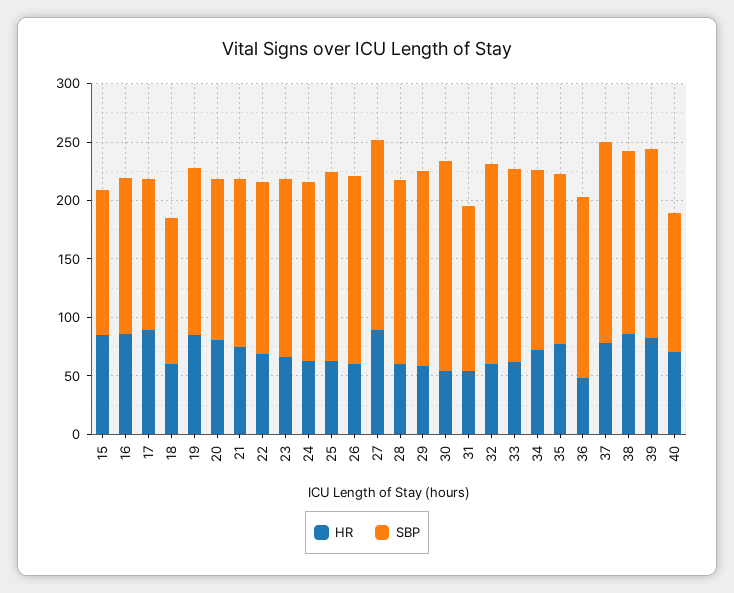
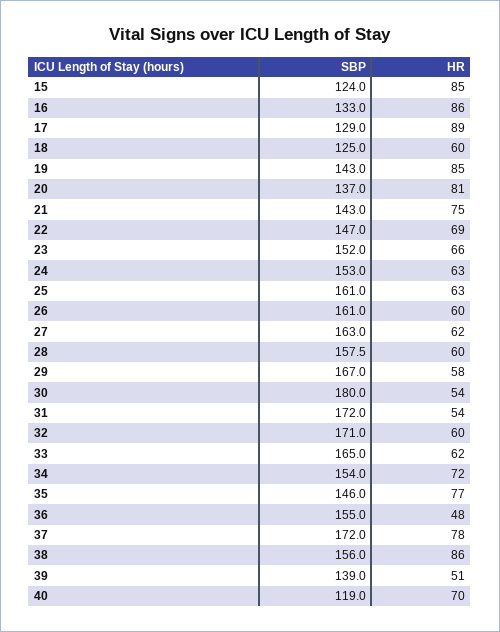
HR, 27: 90 -> 62
SBP, 31: 140 -> 172
HR, 39: 80 -> 51
SBP, 39: 160 -> 139

